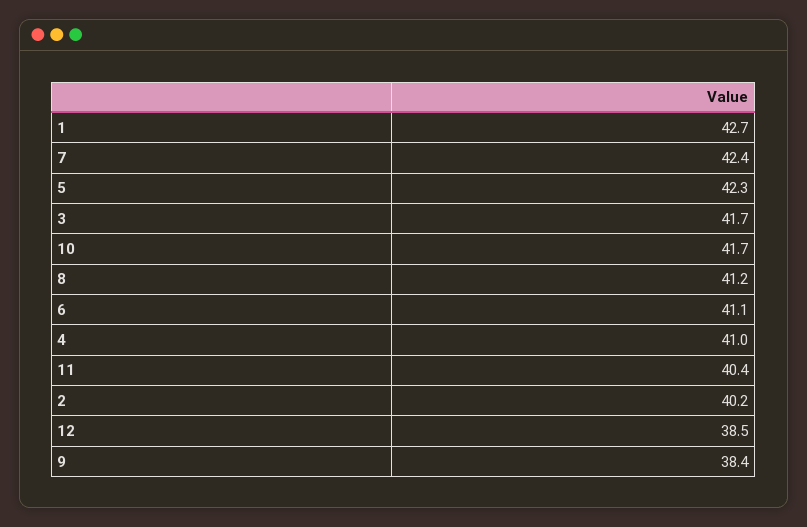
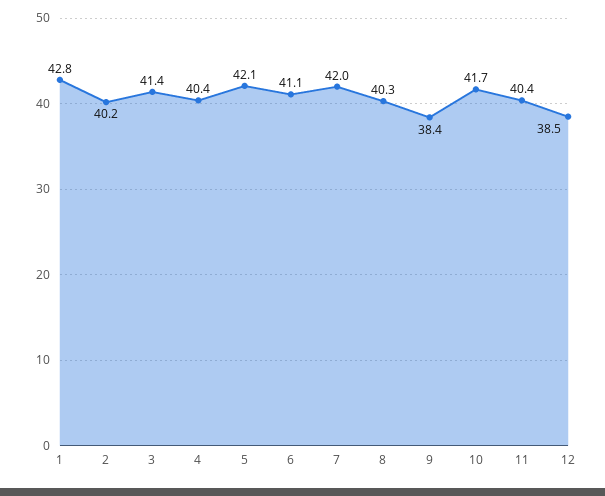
1: 42.7 -> 42.8
7: 42.4 -> 42
5: 42.3 -> 42.1
3: 41.7 -> 41.4
8: 41.2 -> 40.3
4: 41 -> 40.4

